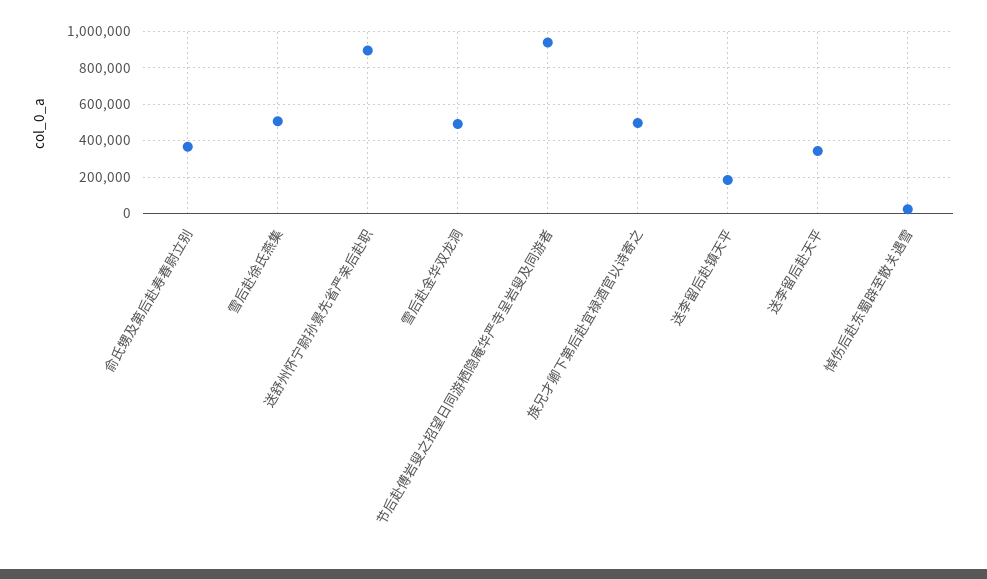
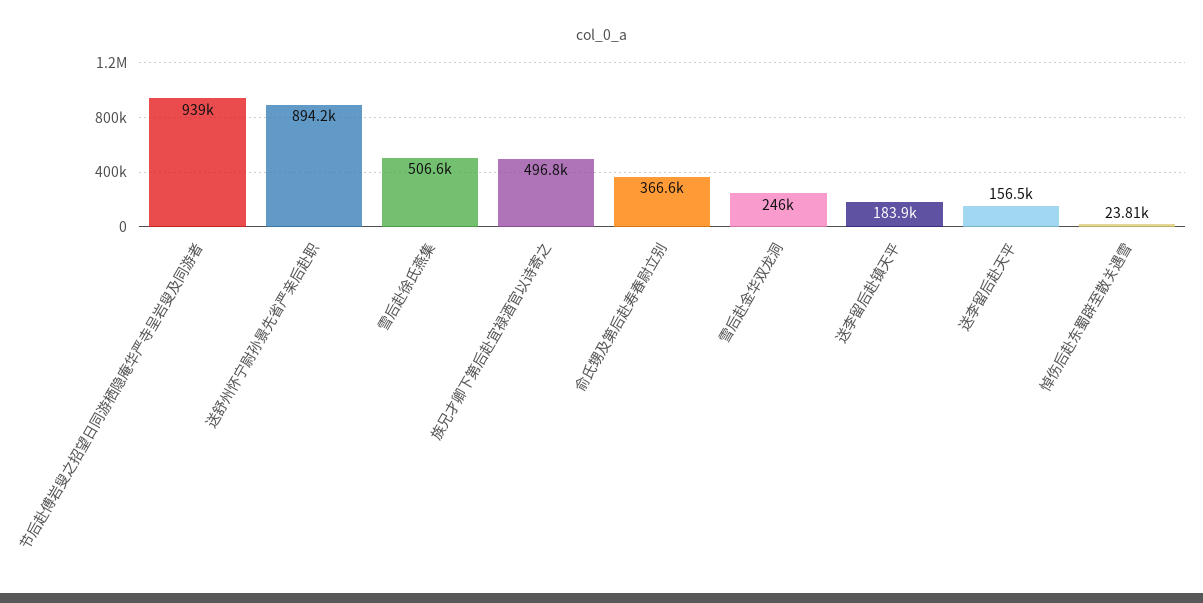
雪后赴金华双龙洞: 500000 -> 246000
送李留后赴天平: 350000 -> 156500

